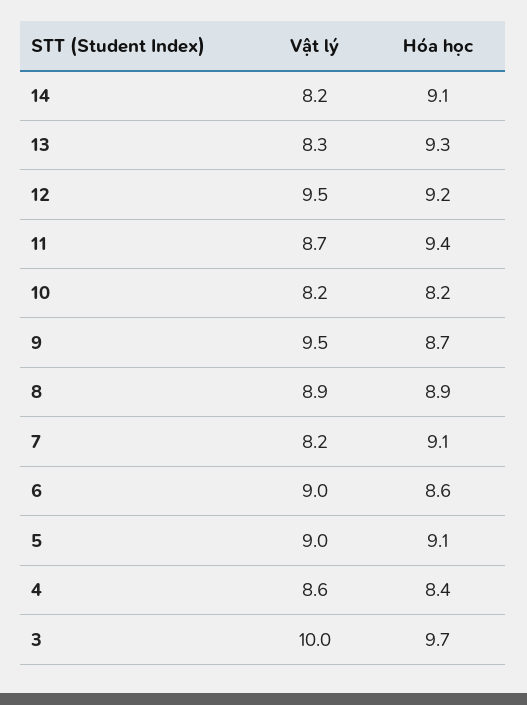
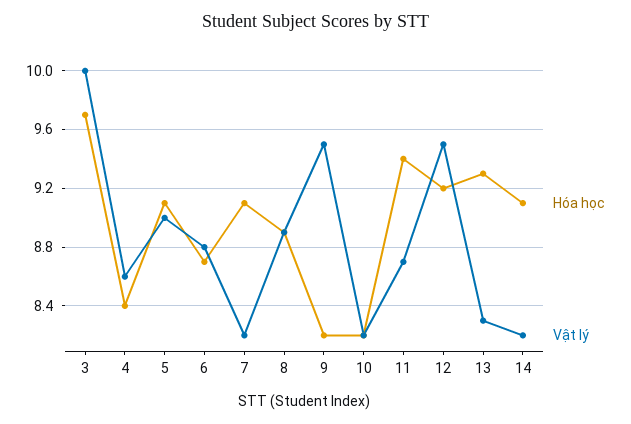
Hóa học, 9: 8.7 -> 8.2
Vật lý, 6: 9 -> 8.8
Hóa học, 6: 8.6 -> 8.7

